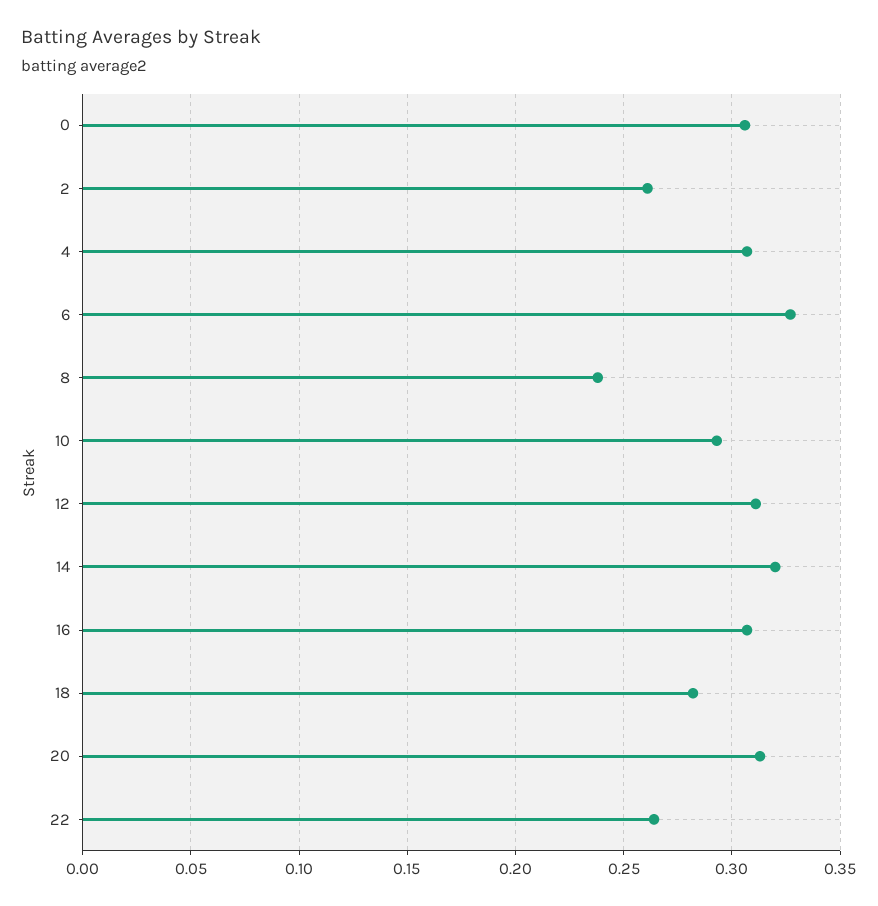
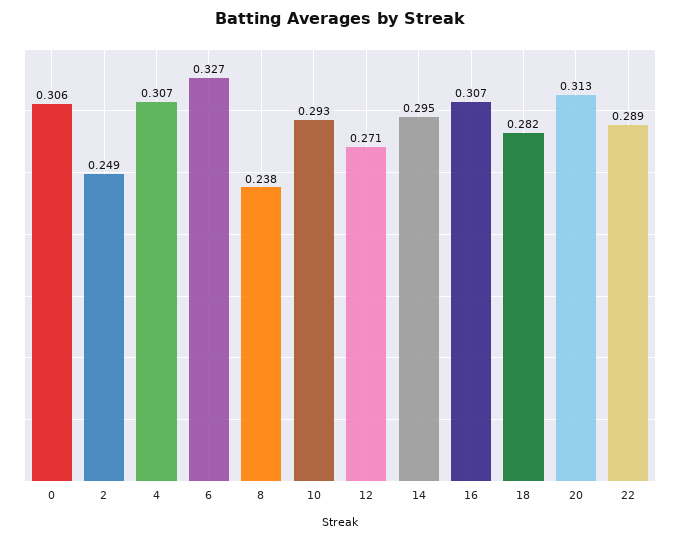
2: 0.26 -> 0.249
12: 0.31 -> 0.271
14: 0.32 -> 0.295
22: 0.265 -> 0.289

